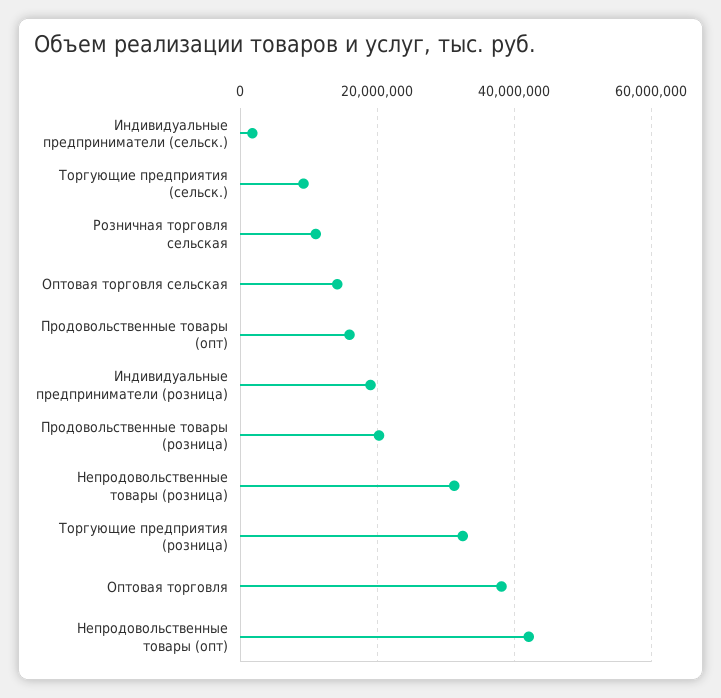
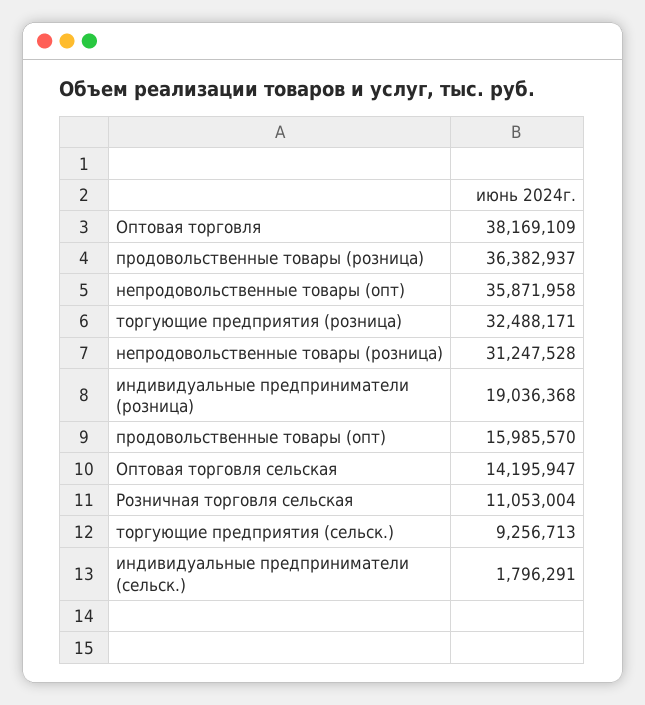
Продовольственные товары (розница): 20000000 -> 36382937
Непродовольственные товары (опт): 42000000 -> 35871958

